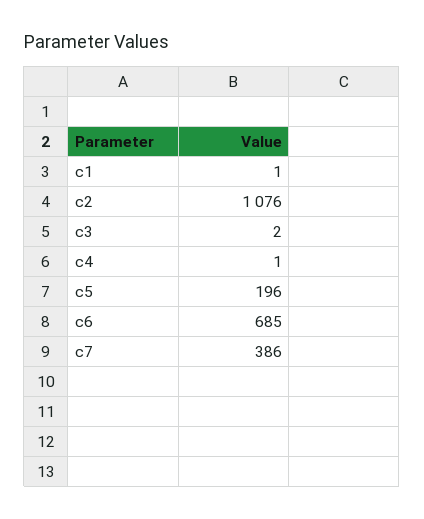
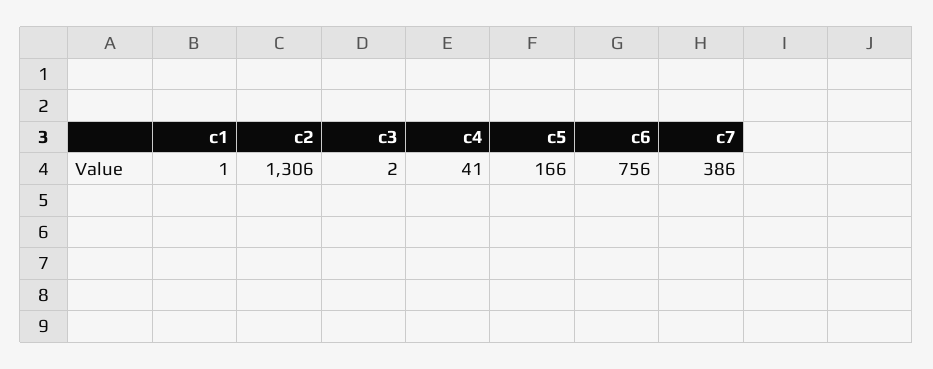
c2: 1076 -> 1306
c4: 1 -> 41
c5: 196 -> 166
c6: 685 -> 756

